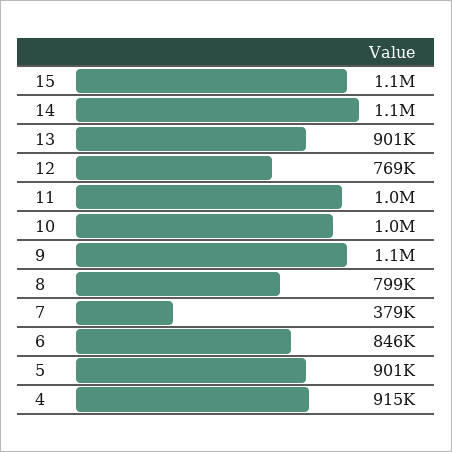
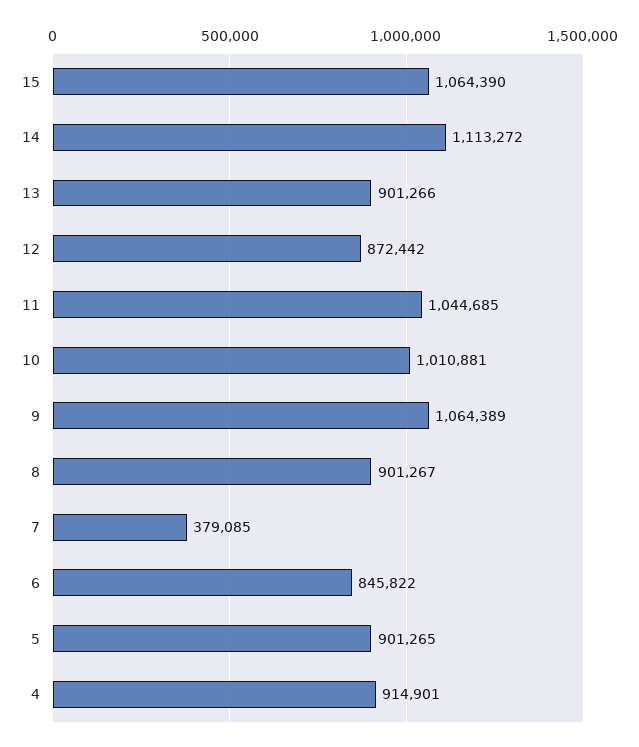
12: 769000 -> 872442
8: 799000 -> 901267

